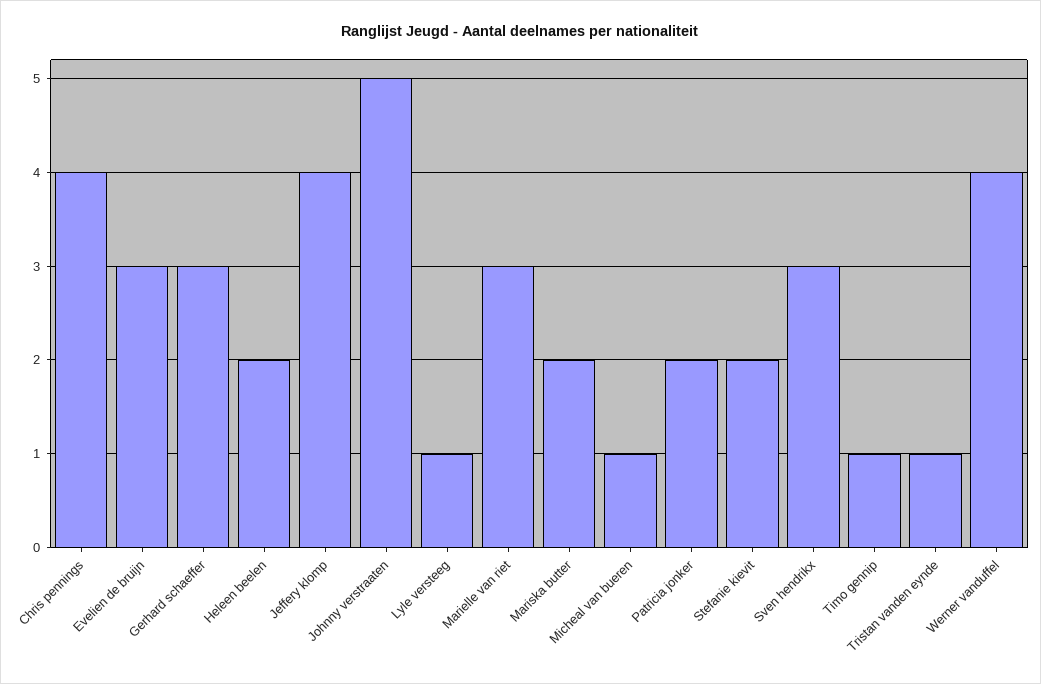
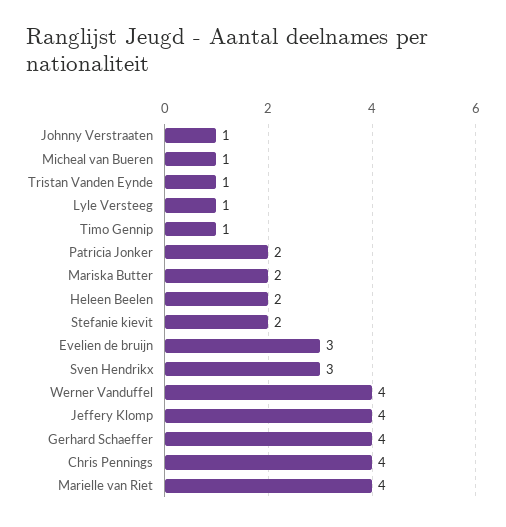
Gerhard schaeffer: 3 -> 4
Johnny verstraaten: 5 -> 1
Marielle van riet: 3 -> 4

